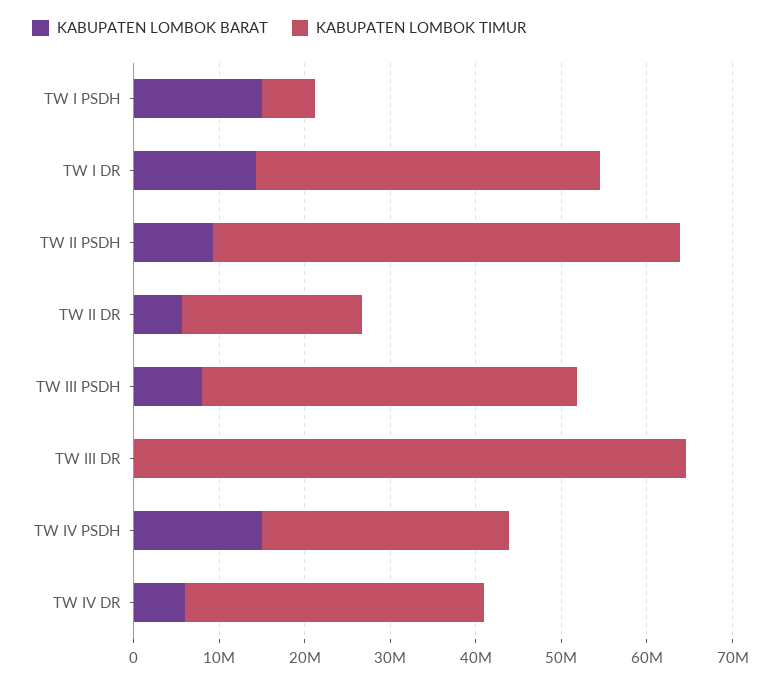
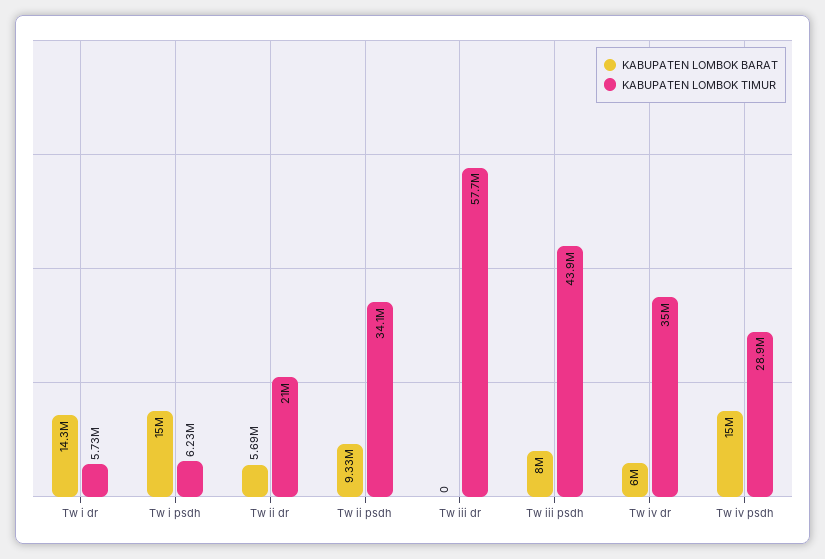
KABUPATEN LOMBOK TIMUR, TW I DR: 40000000 -> 5730000
KABUPATEN LOMBOK TIMUR, TW II PSDH: 54000000 -> 34100000
KABUPATEN LOMBOK TIMUR, TW III DR: 64000000 -> 57700000

